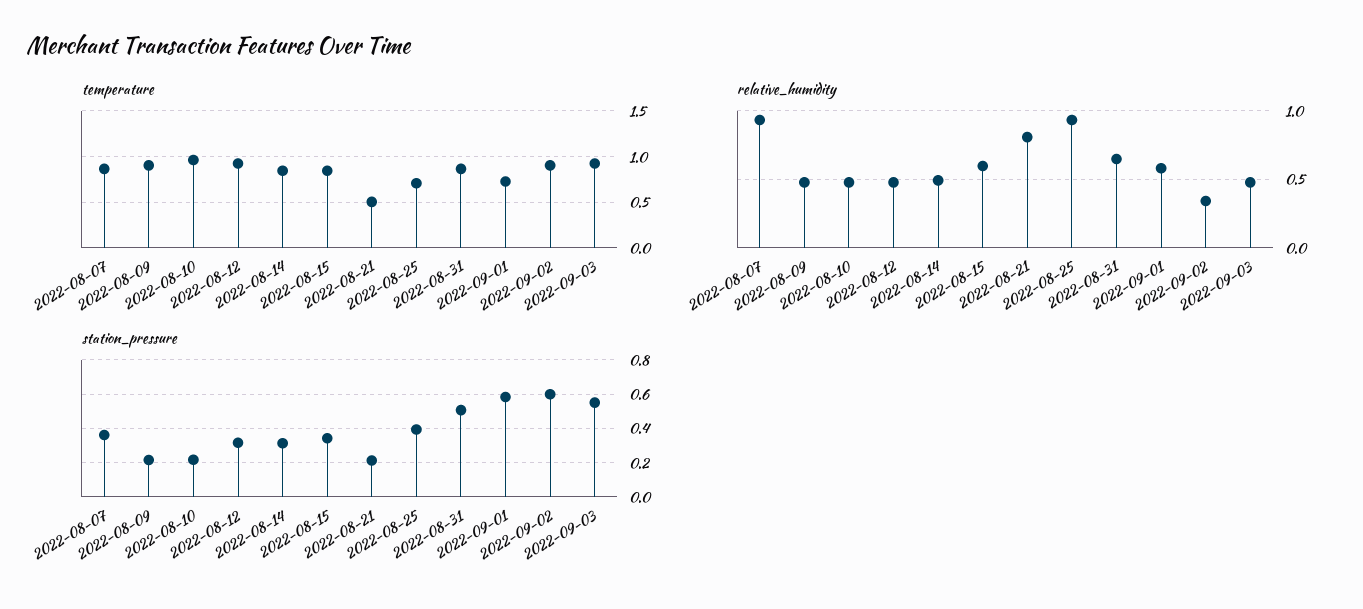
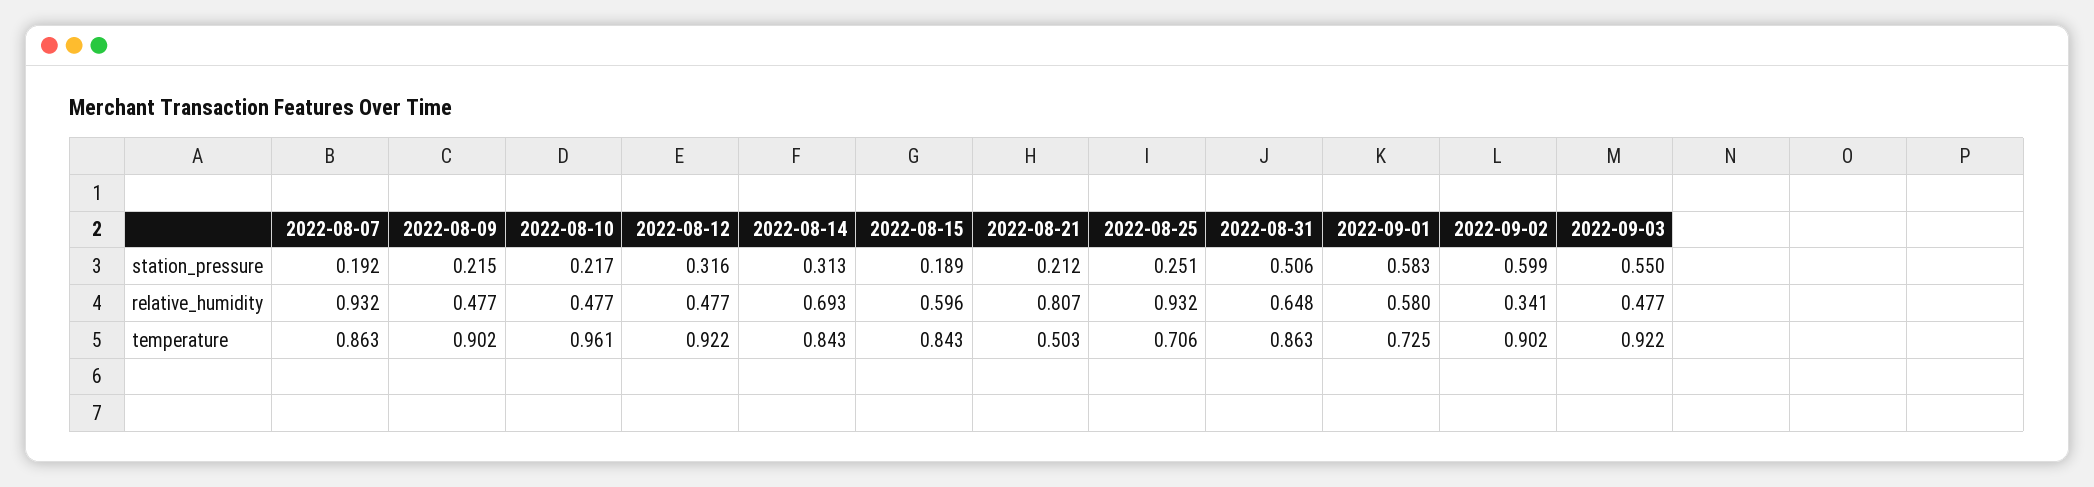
relative_humidity, 2022-08-14: 0.5 -> 0.693
station_pressure, 2022-08-07: 0.35 -> 0.192
station_pressure, 2022-08-15: 0.35 -> 0.189
station_pressure, 2022-08-25: 0.4 -> 0.251

